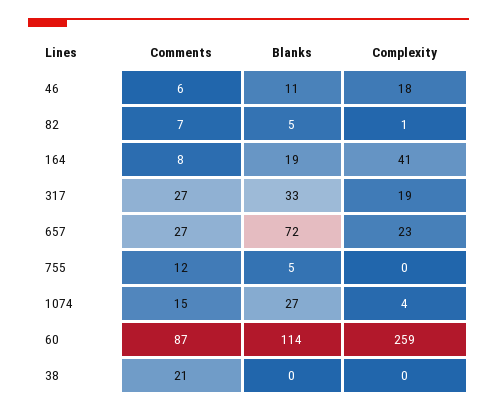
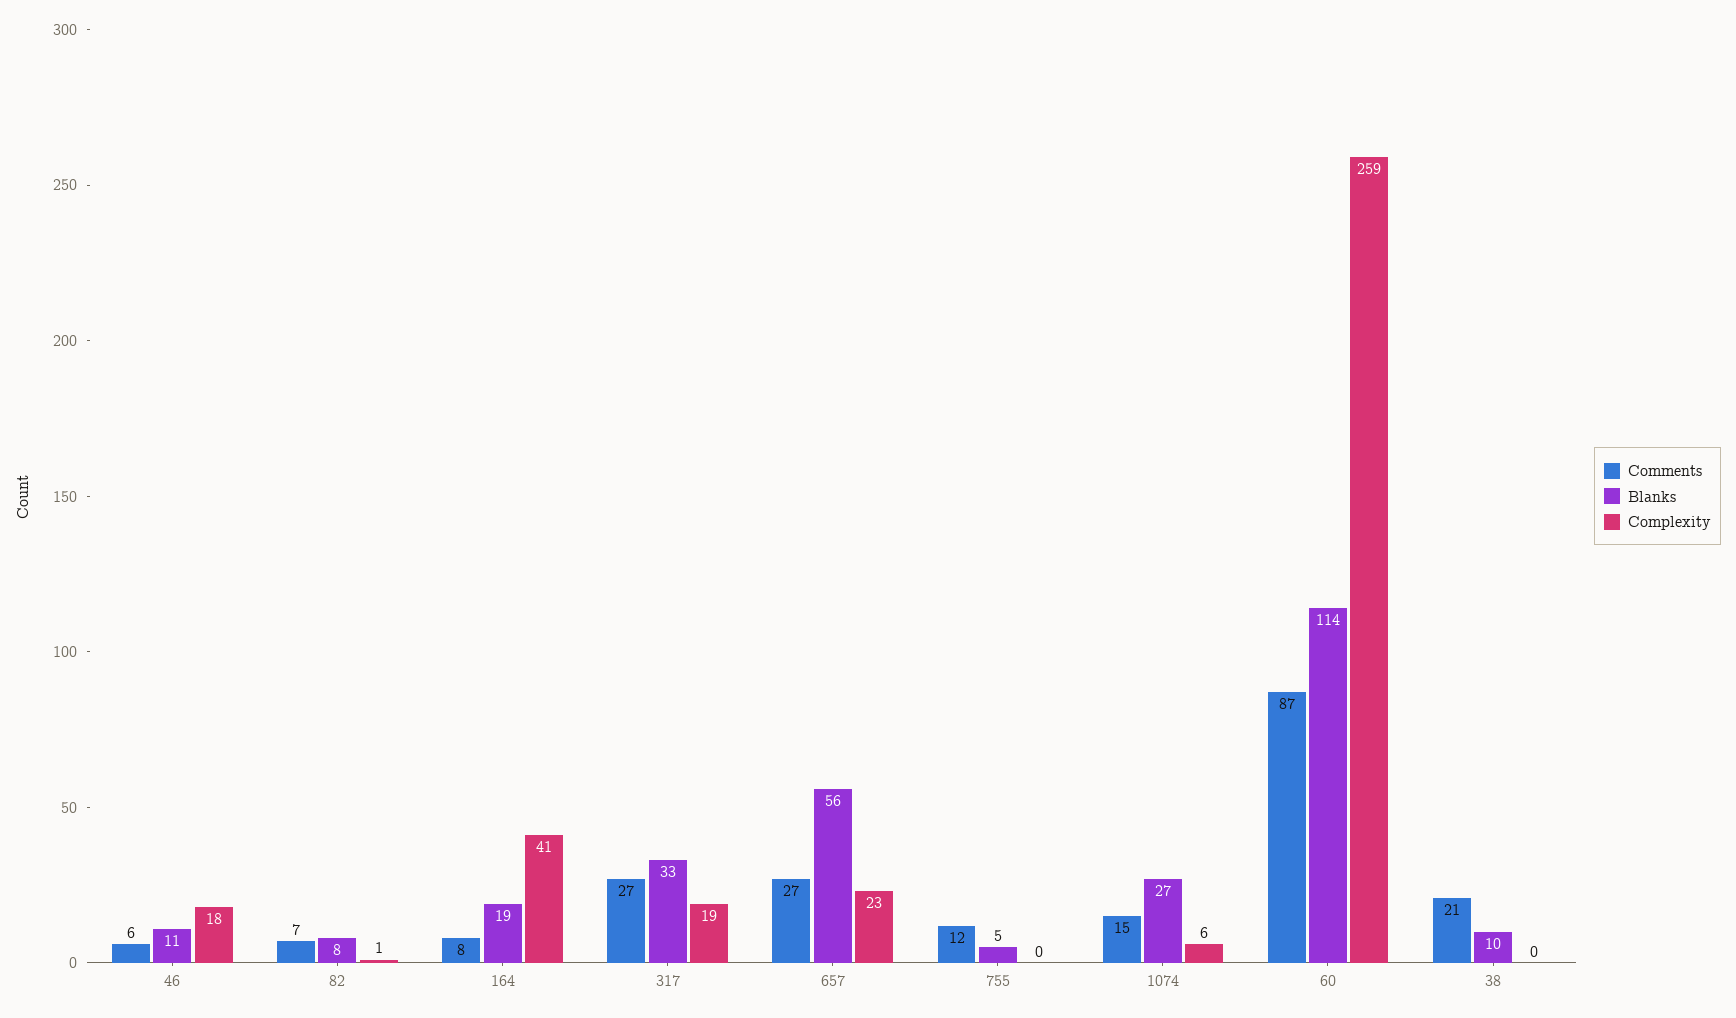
Blanks, 82: 5 -> 8
Blanks, 657: 72 -> 56
Complexity, 1074: 4 -> 6
Blanks, 38: 0 -> 10

